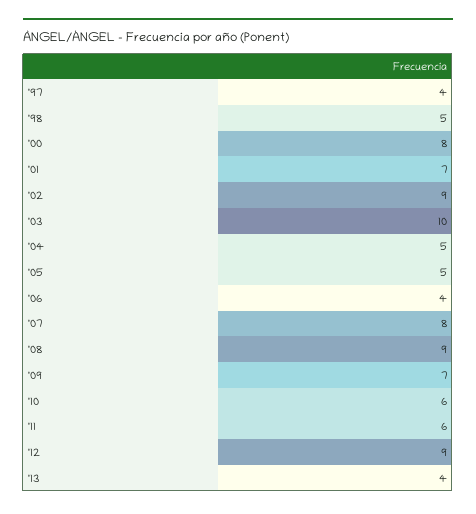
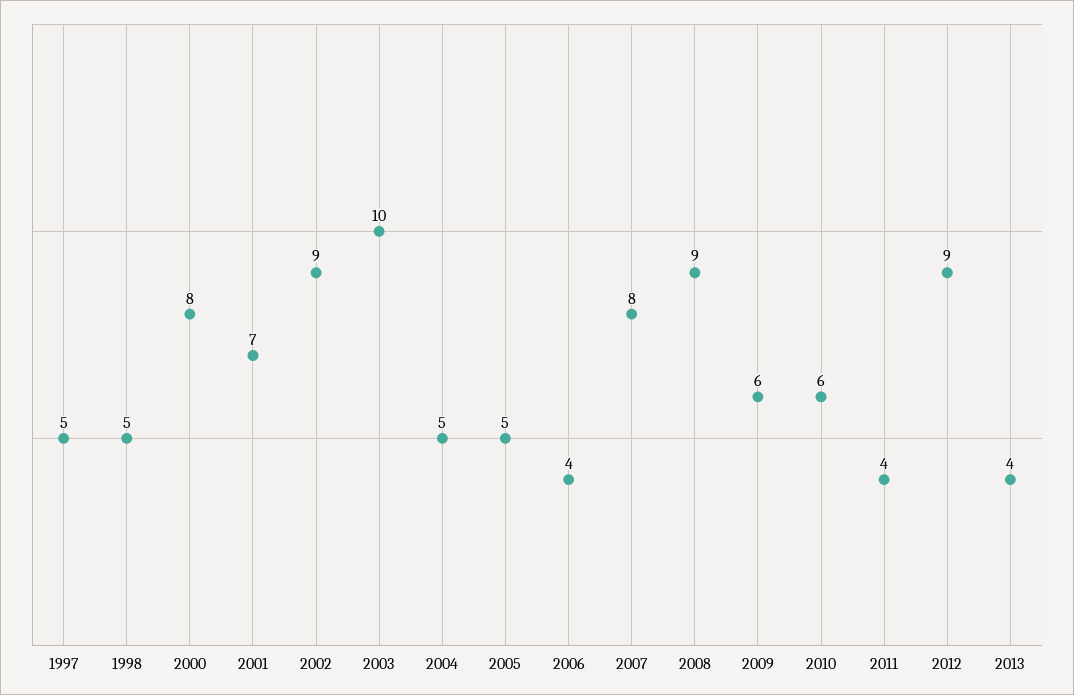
'97: 4 -> 5
'09: 7 -> 6
'11: 6 -> 4

